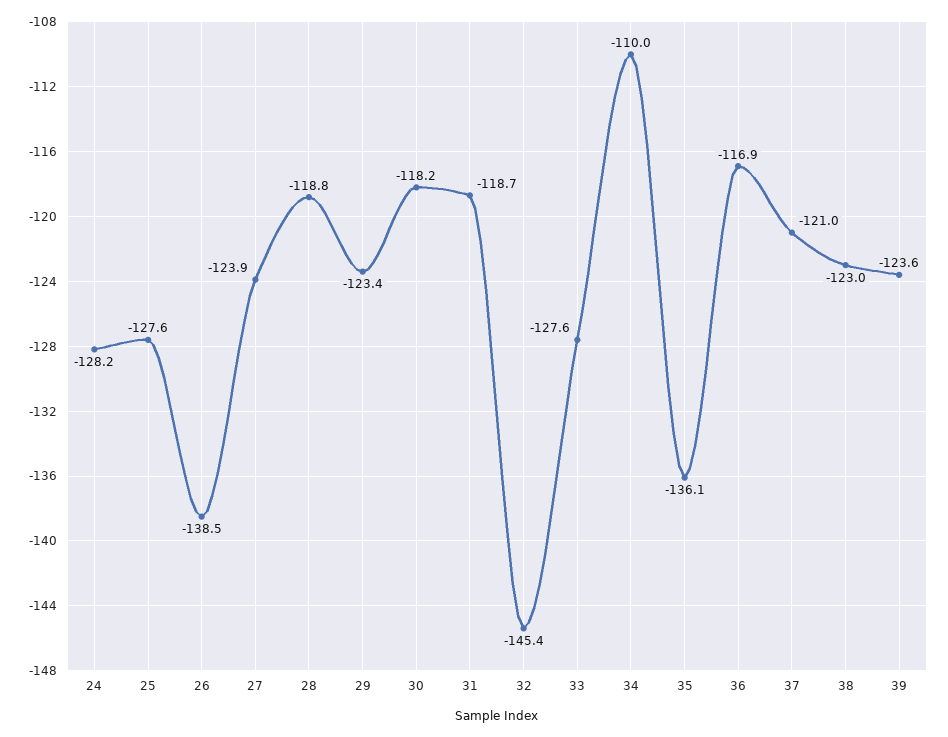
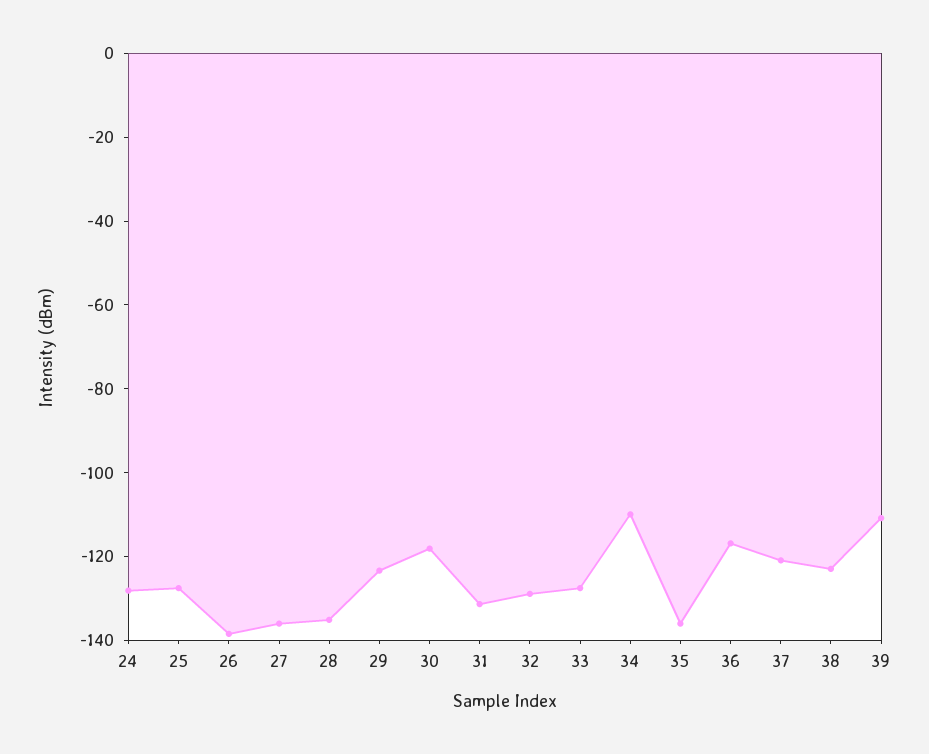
27: -123.9 -> -135
28: -118.8 -> -135
31: -118.7 -> -130
32: -145.4 -> -130
39: -123.6 -> -110

